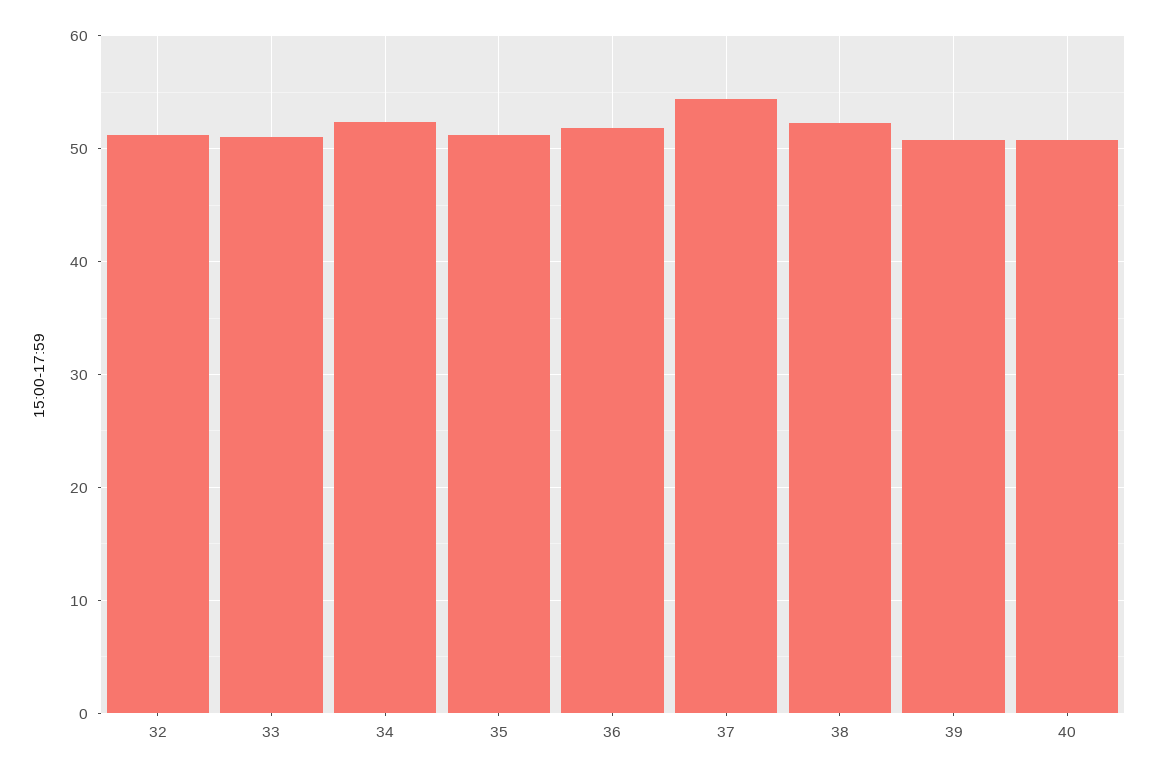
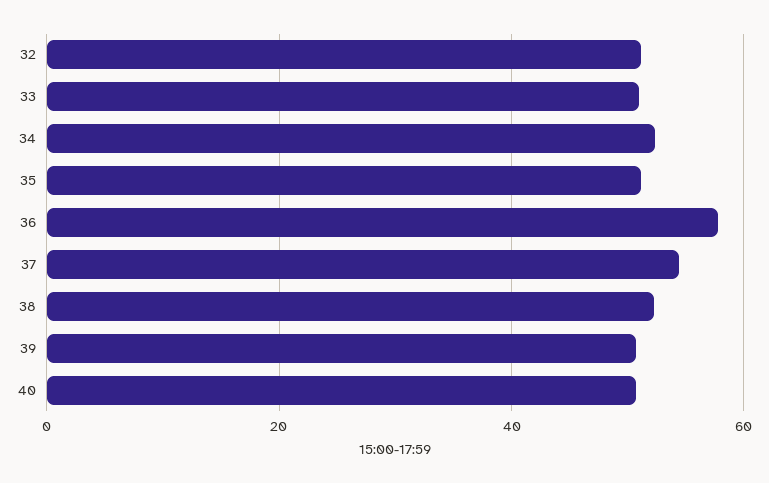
36: 52 -> 58

